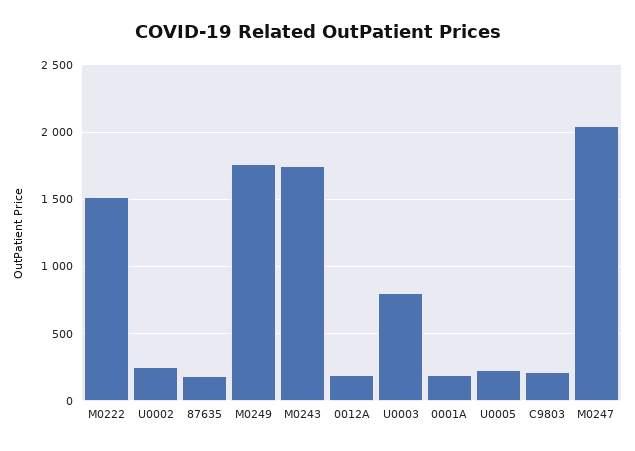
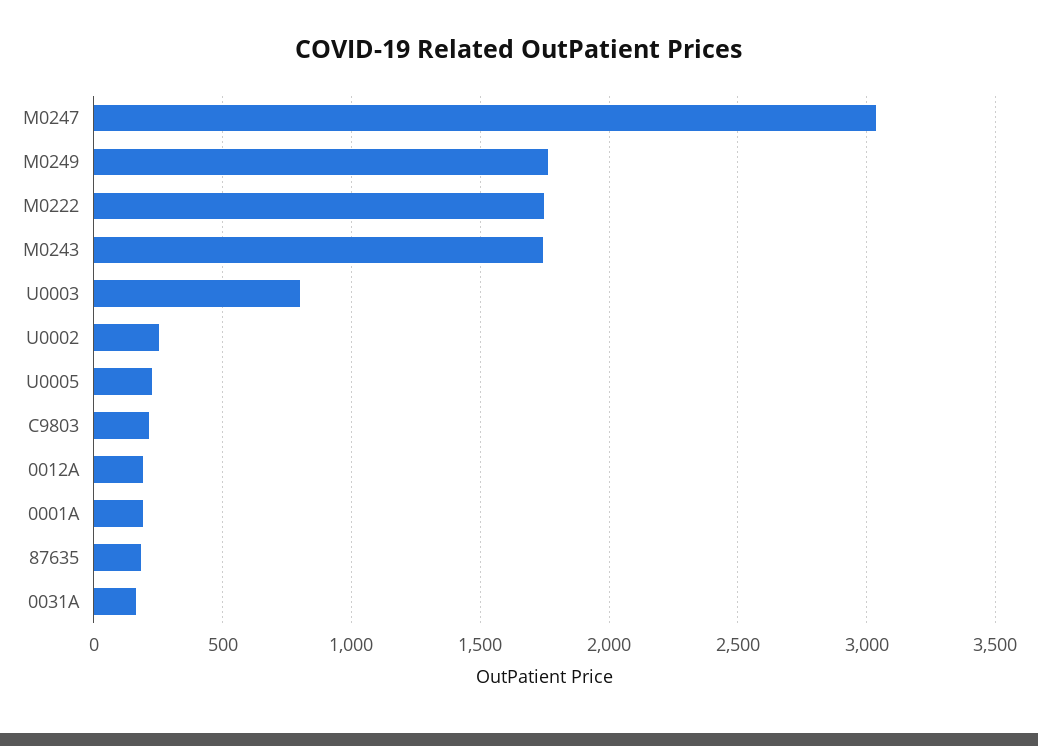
M0222: 1500 -> 1750
M0247: 2050 -> 3050
0031A: none -> 150

